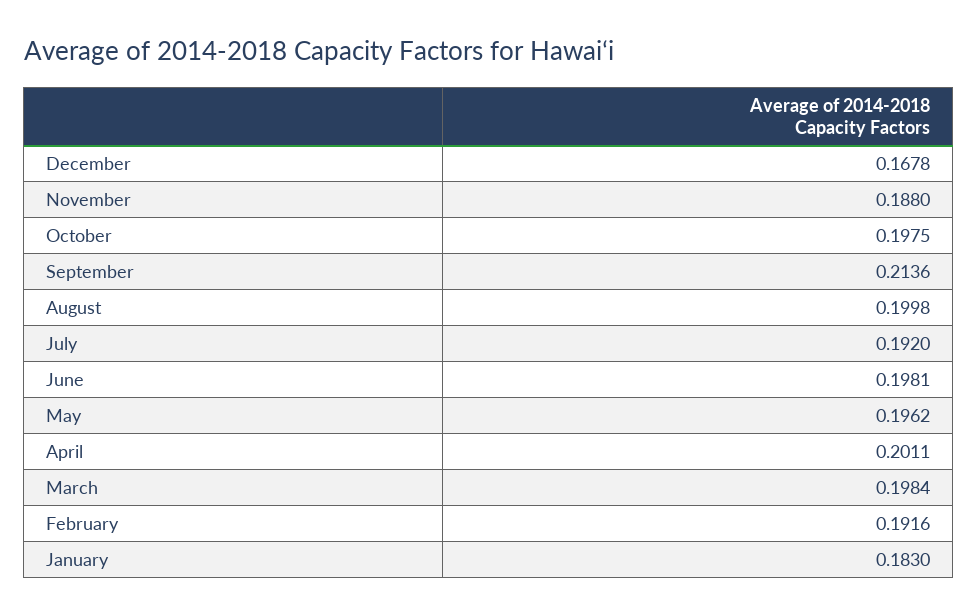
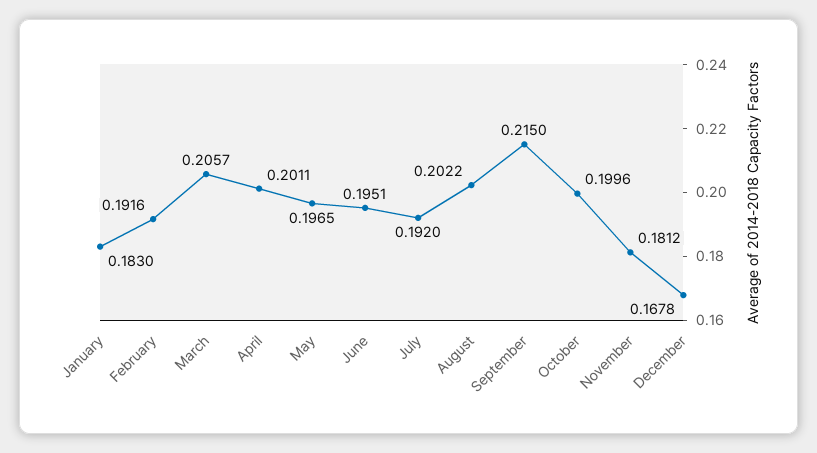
November: 0.188 -> 0.1812
October: 0.1975 -> 0.1996
September: 0.2136 -> 0.215
August: 0.1998 -> 0.2022
June: 0.1981 -> 0.1951
May: 0.1962 -> 0.1965
March: 0.1984 -> 0.2057

